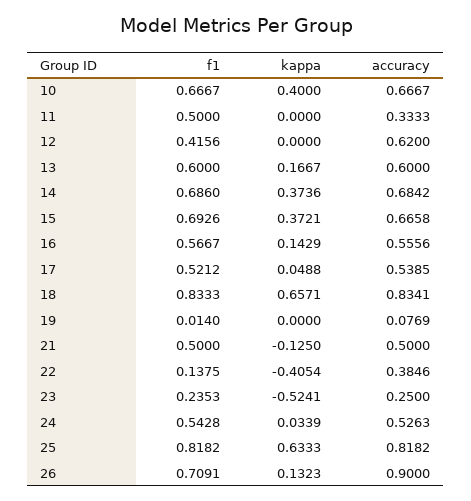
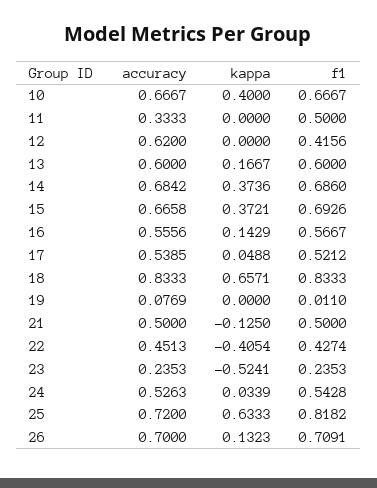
accuracy, 18: 0.8341 -> 0.8333
f1, 19: 0.014 -> 0.011
f1, 22: 0.1375 -> 0.4274
accuracy, 22: 0.3846 -> 0.4513
accuracy, 23: 0.25 -> 0.2353
accuracy, 25: 0.8182 -> 0.72
accuracy, 26: 0.9 -> 0.7

